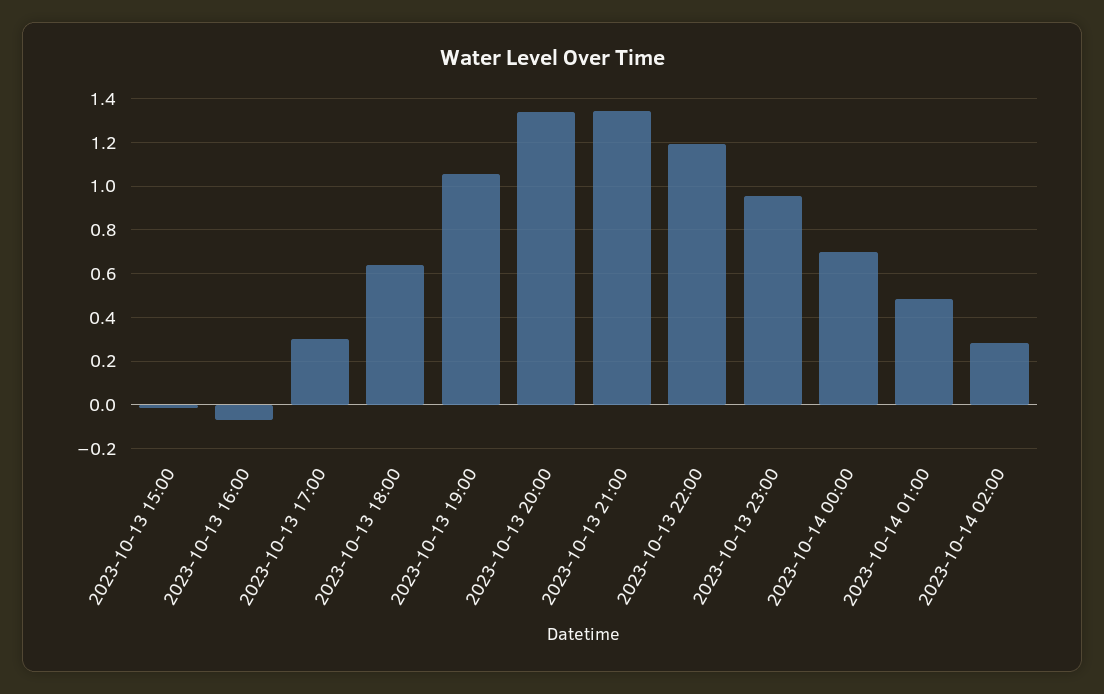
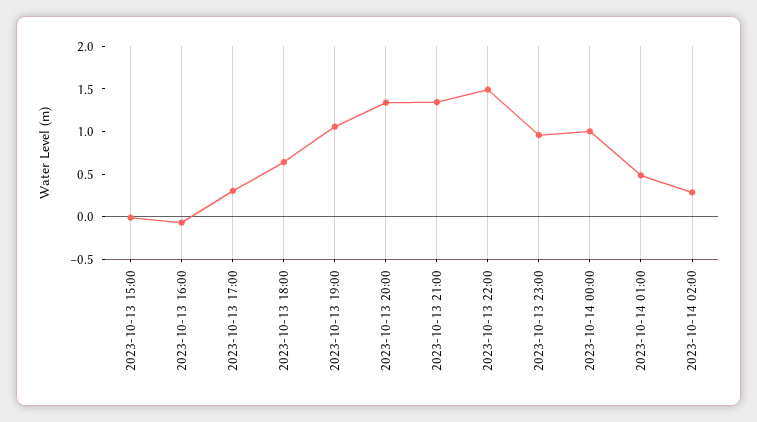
2023-10-13 22:00: 1.2 -> 1.5
2023-10-14 00:00: 0.7 -> 1

